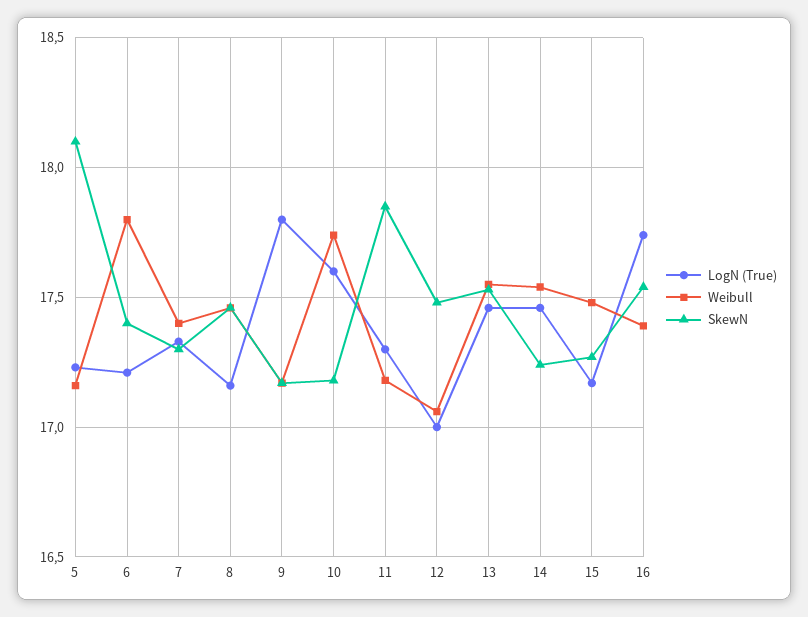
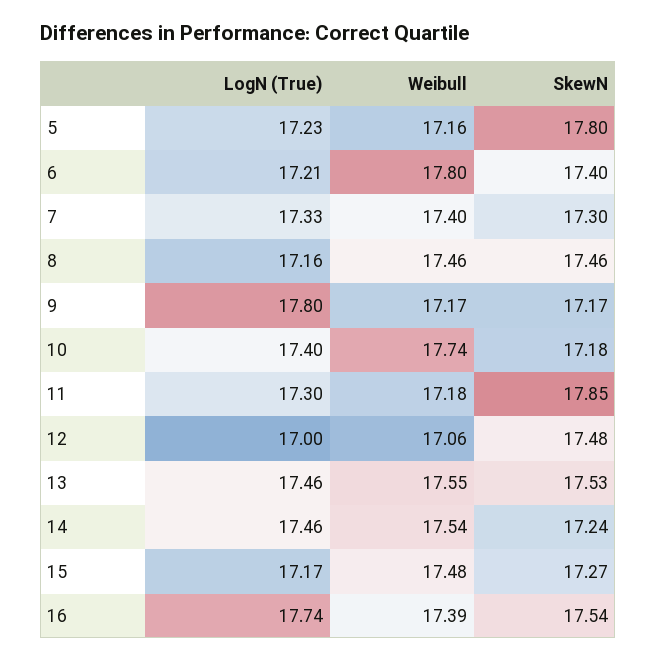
SkewN, 5: 18.1 -> 17.8
LogN (True), 10: 17.6 -> 17.4

